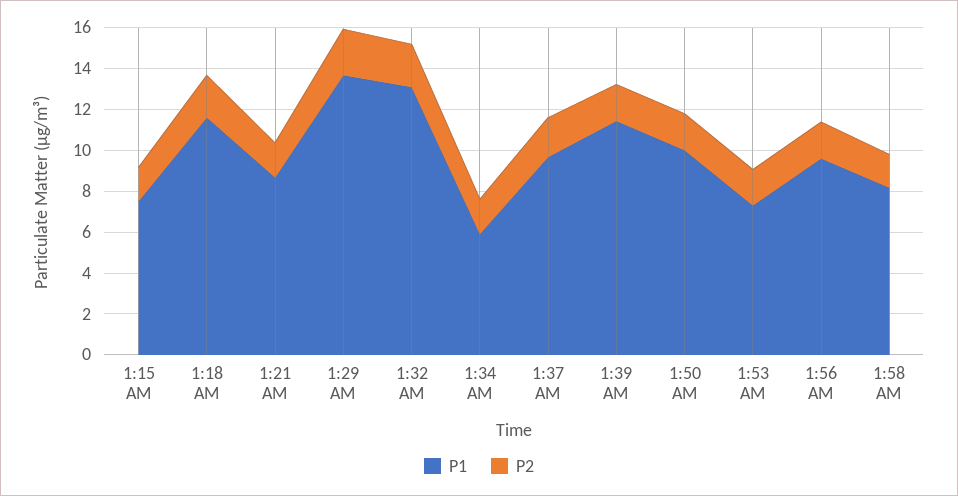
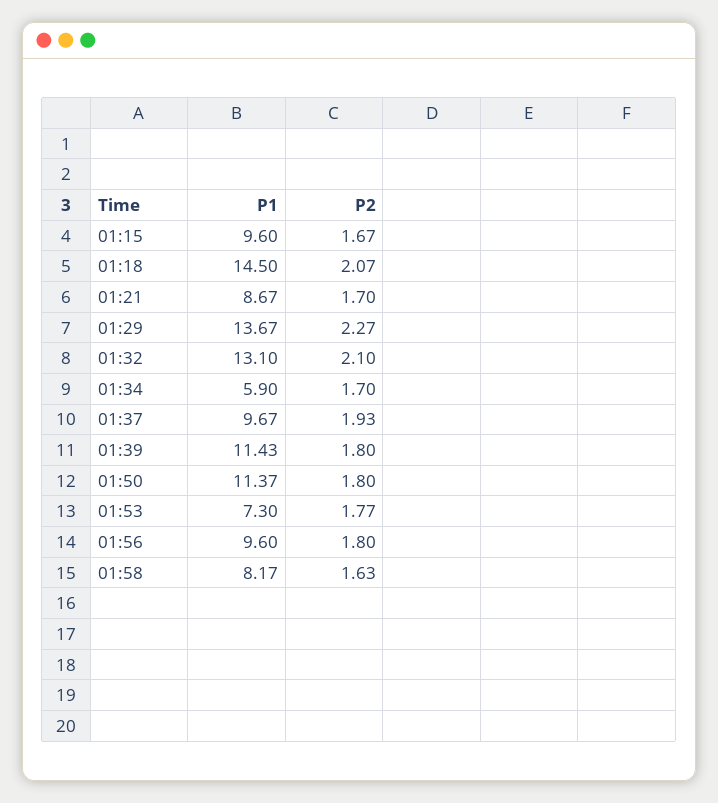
P1, 1:15 AM: 7.5 -> 9.6
P1, 1:18 AM: 11.5 -> 14.5
P1, 1:50 AM: 10 -> 11.37

